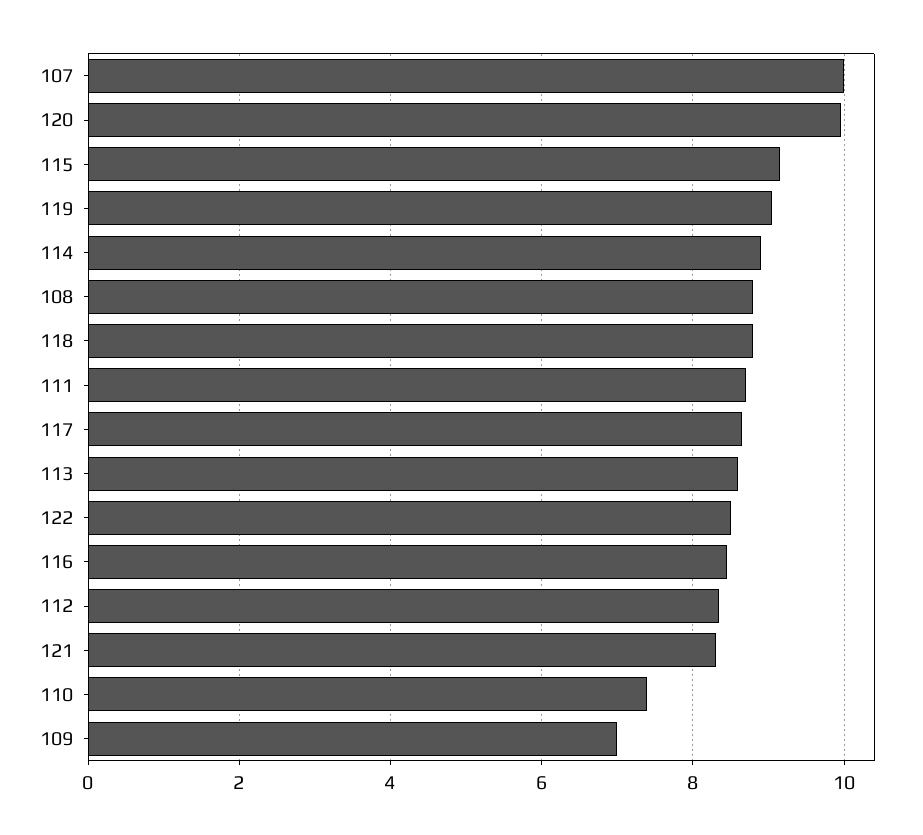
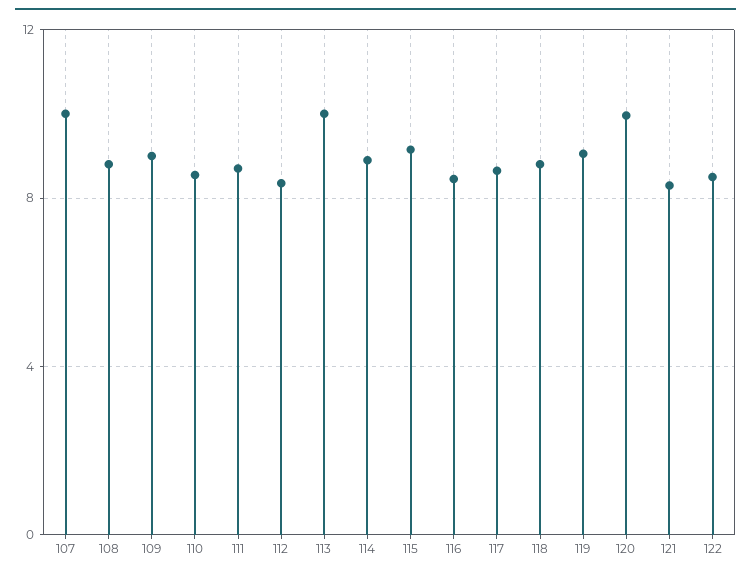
113: 8.6 -> 10
110: 7.4 -> 8.5
109: 7 -> 9

